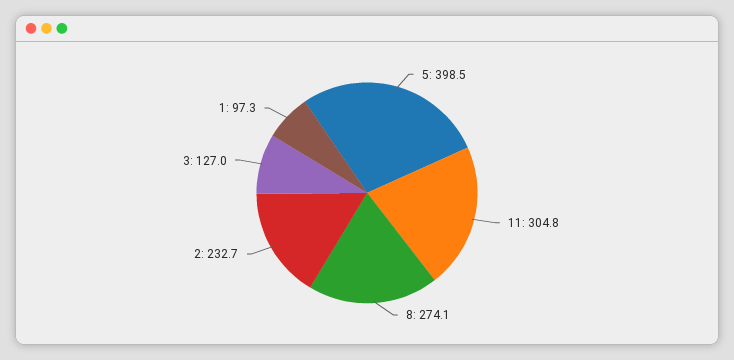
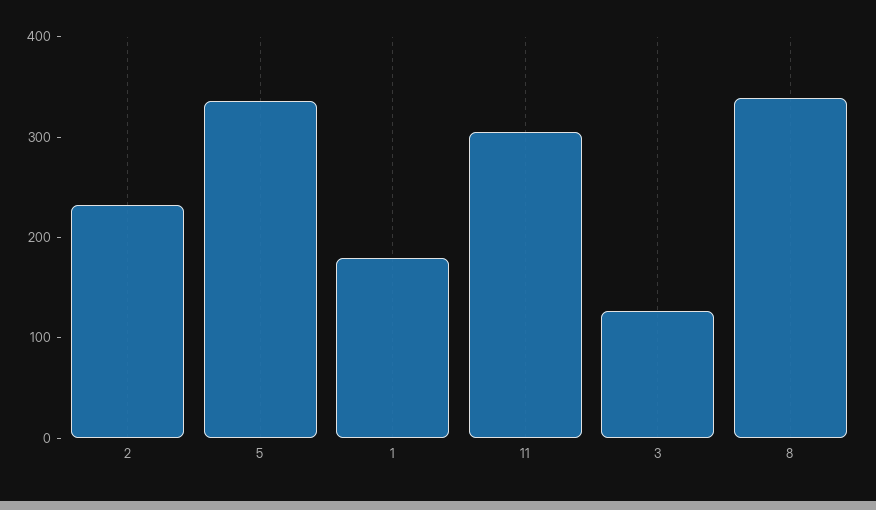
5: 398.5 -> 340
8: 274.1 -> 340
1: 97.3 -> 180

